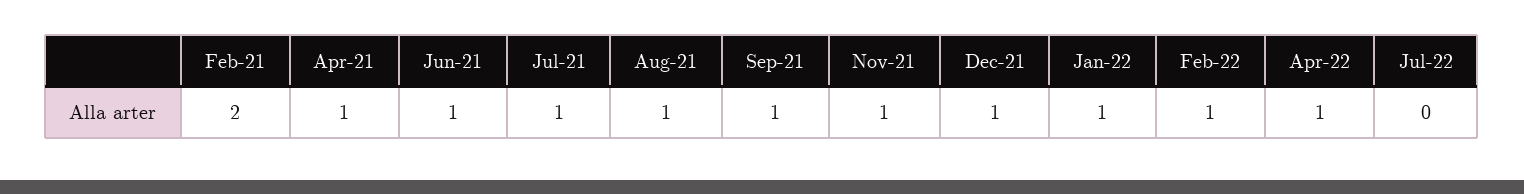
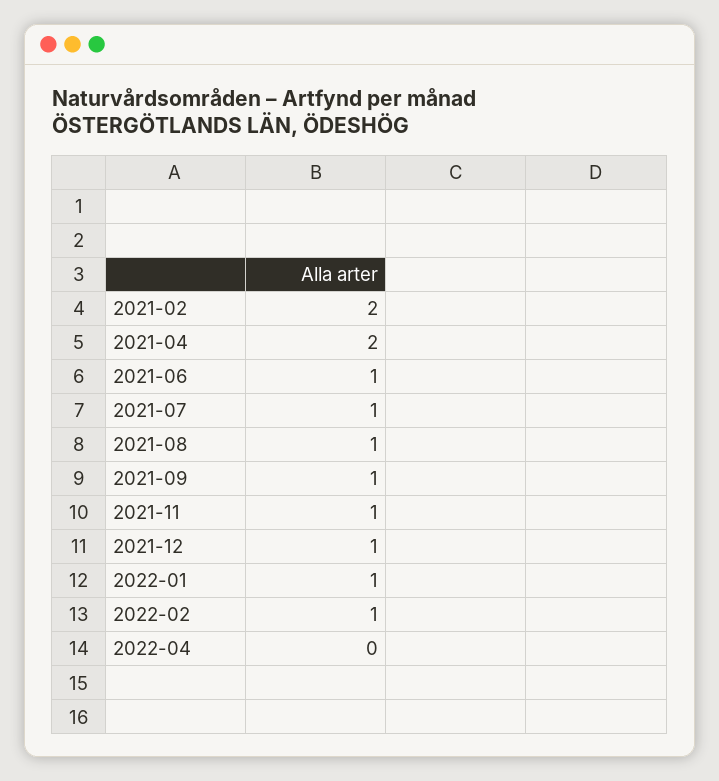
Apr-21: 1 -> 2
Apr-22: 1 -> 0
Jul-22: 0 -> none

